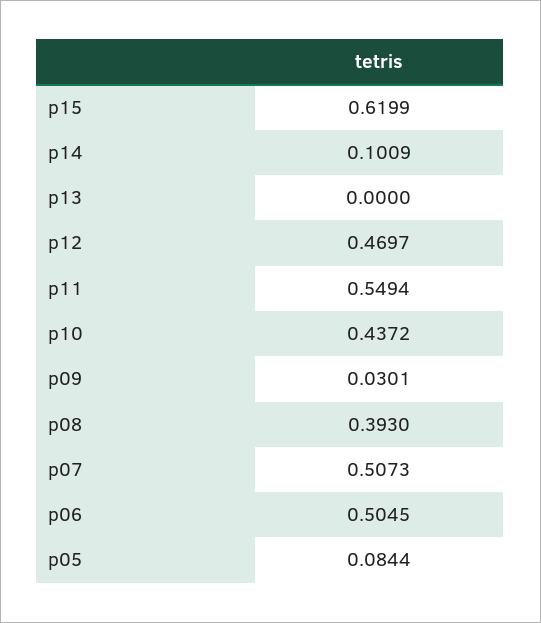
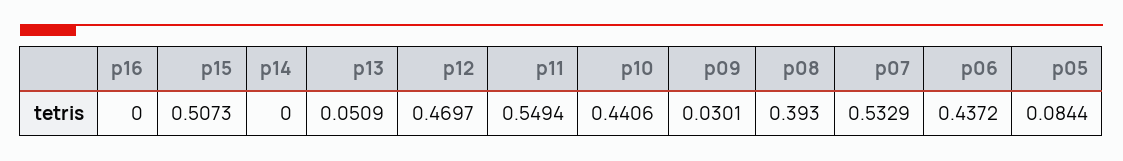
p15: 0.6199 -> 0.5073
p14: 0.1009 -> 0
p13: 0 -> 0.0509
p10: 0.4372 -> 0.4406
p07: 0.5073 -> 0.5329
p06: 0.5045 -> 0.4372
p16: none -> 0

